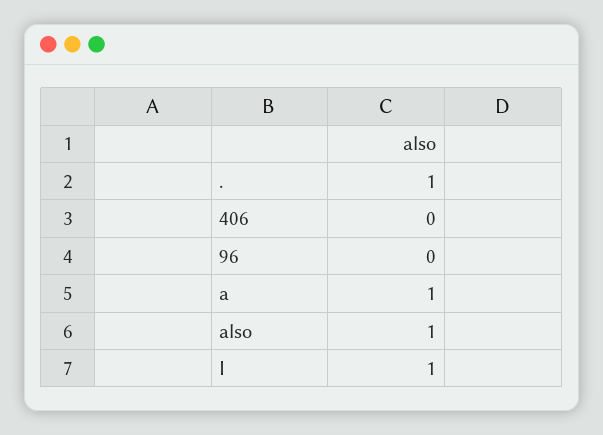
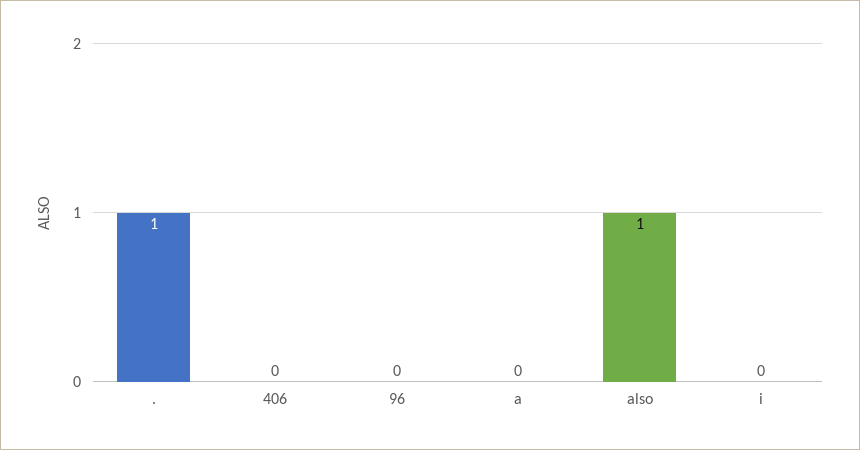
a: 1 -> 0
I: 1 -> 0

